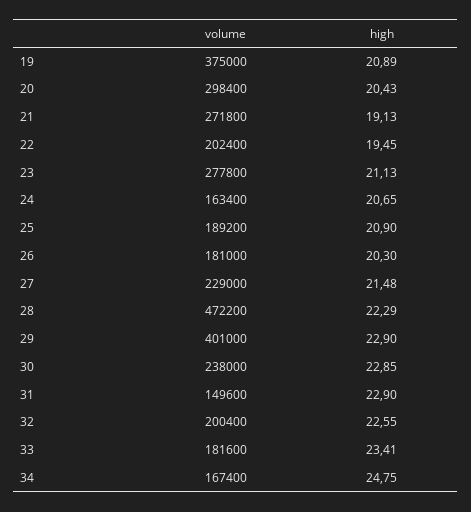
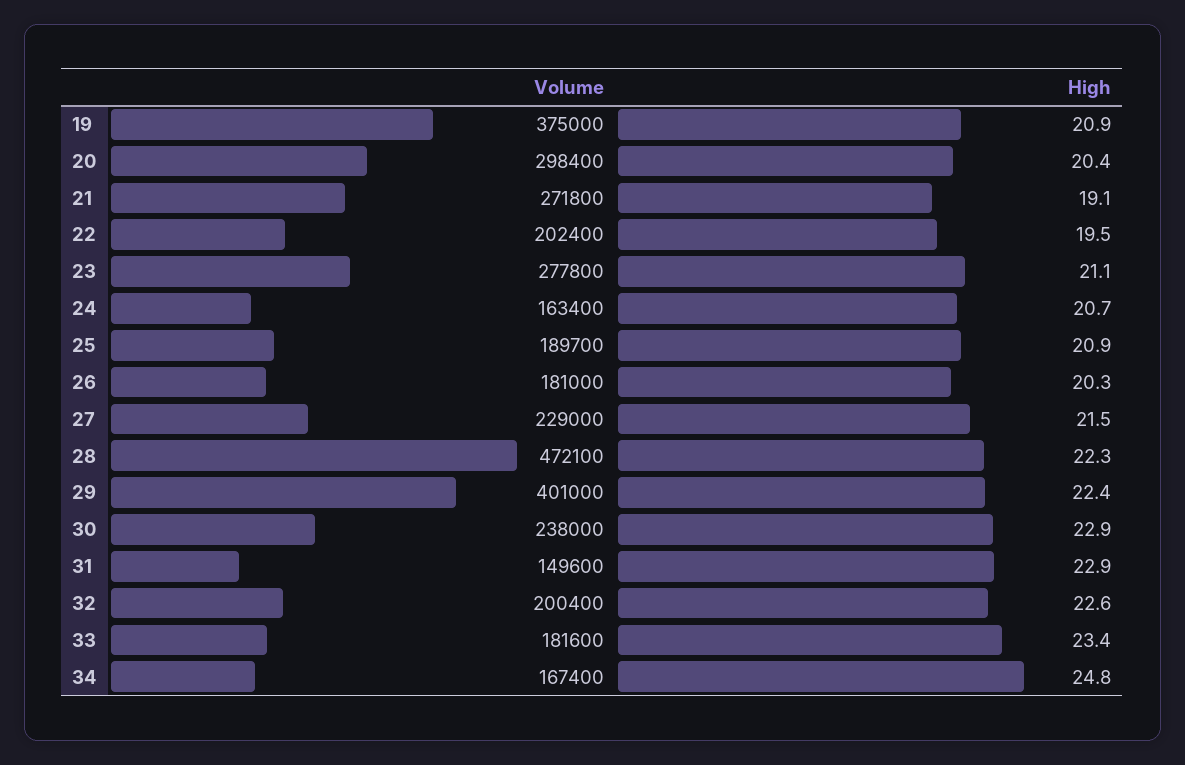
volume, 25: 189200 -> 189700
volume, 28: 472200 -> 472100
high, 29: 22.9 -> 22.4

